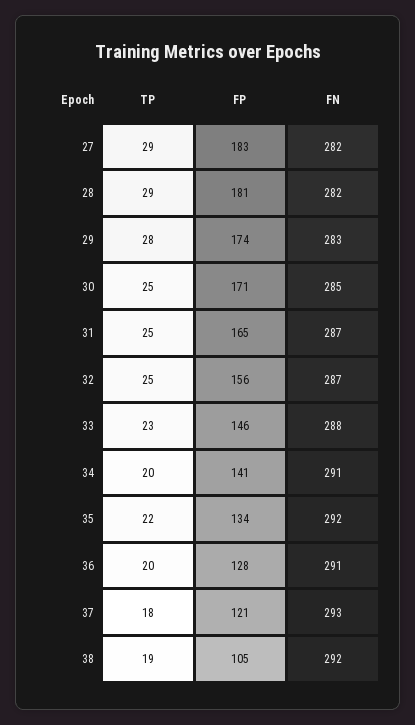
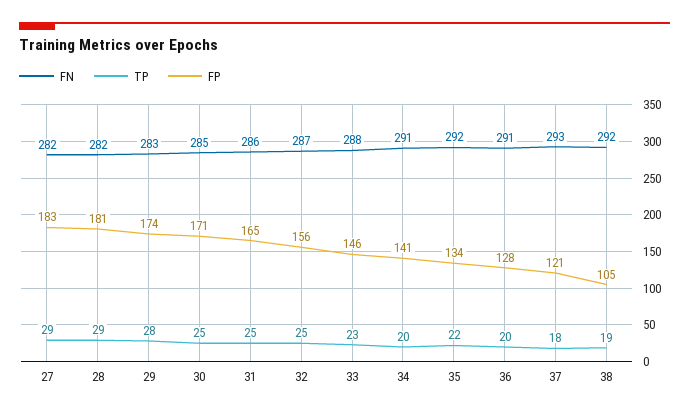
FN, 31: 287 -> 286

